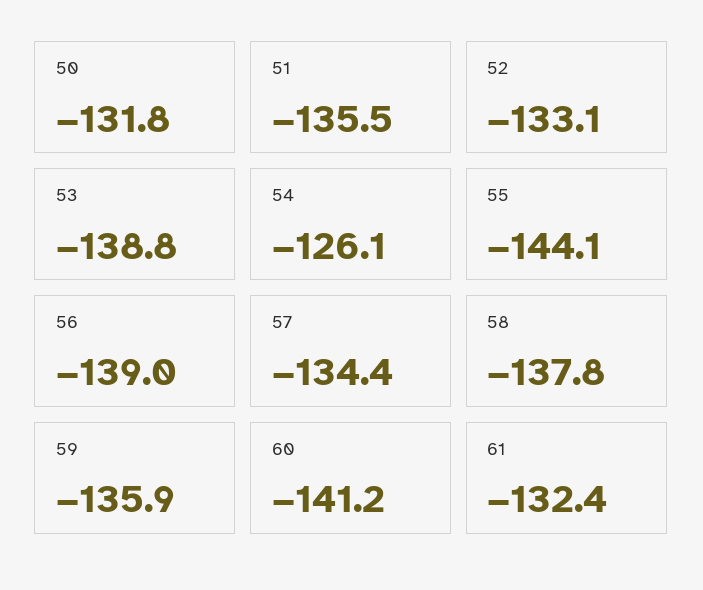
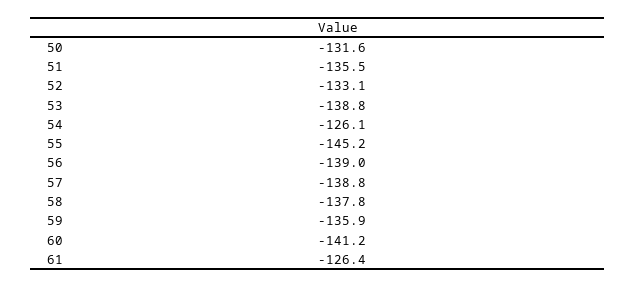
50: -131.8 -> -131.6
55: -144.1 -> -145.2
57: -134.4 -> -138.8
61: -132.4 -> -126.4

